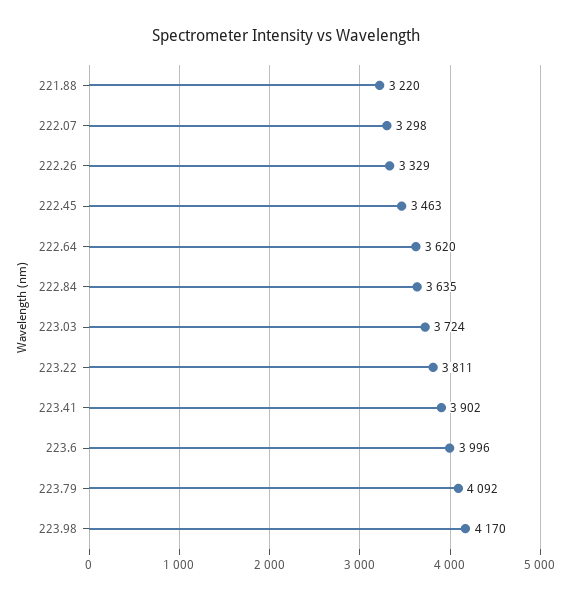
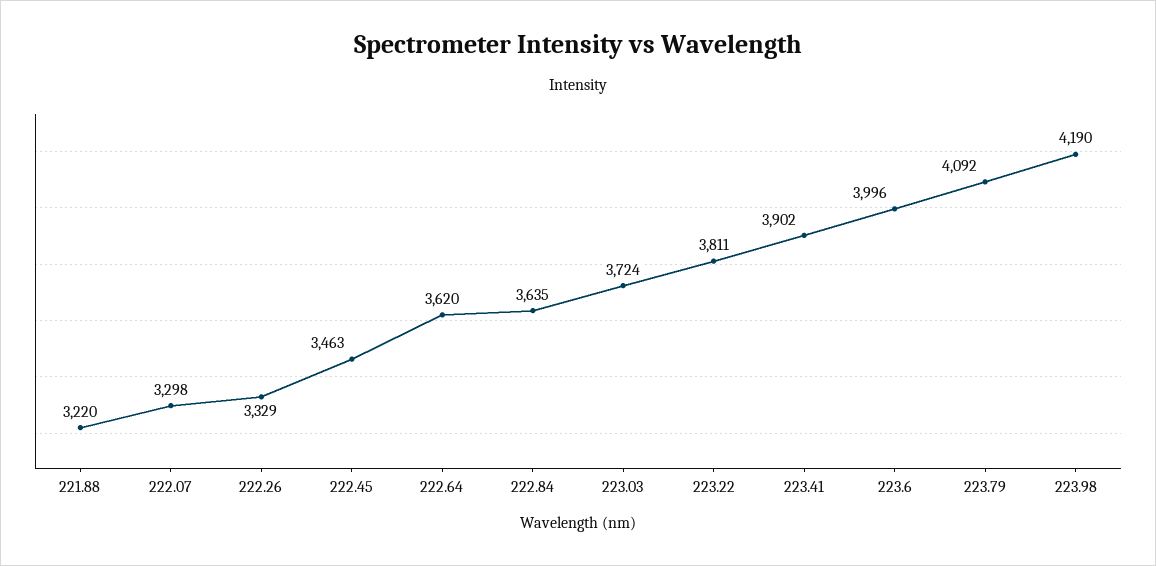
223.98: 4170 -> 4190

